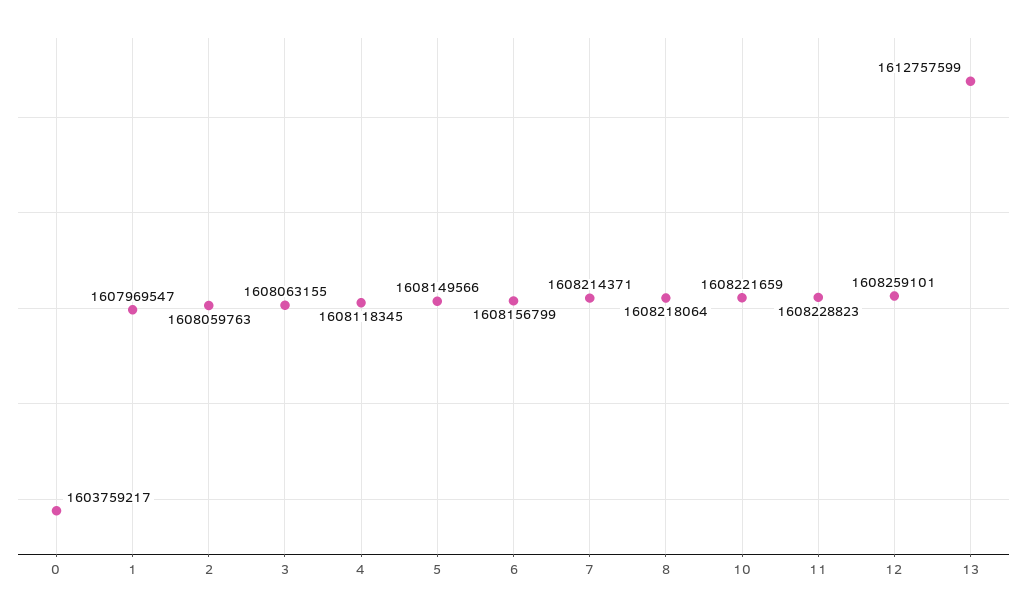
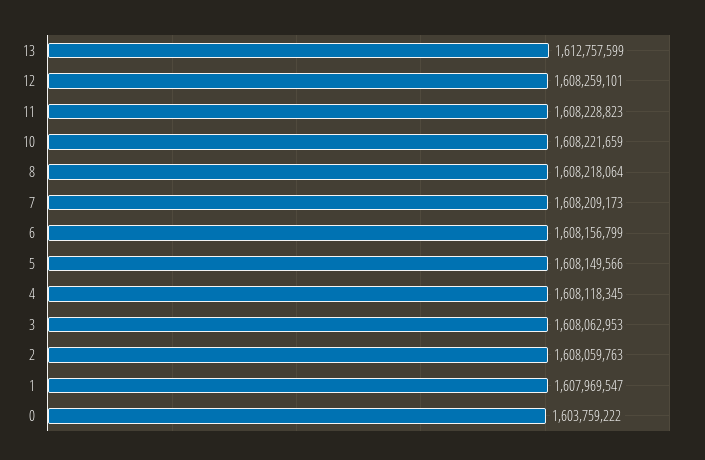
0: 1603759217 -> 1603759222
3: 1608063155 -> 1608062953
7: 1608214371 -> 1608209173

